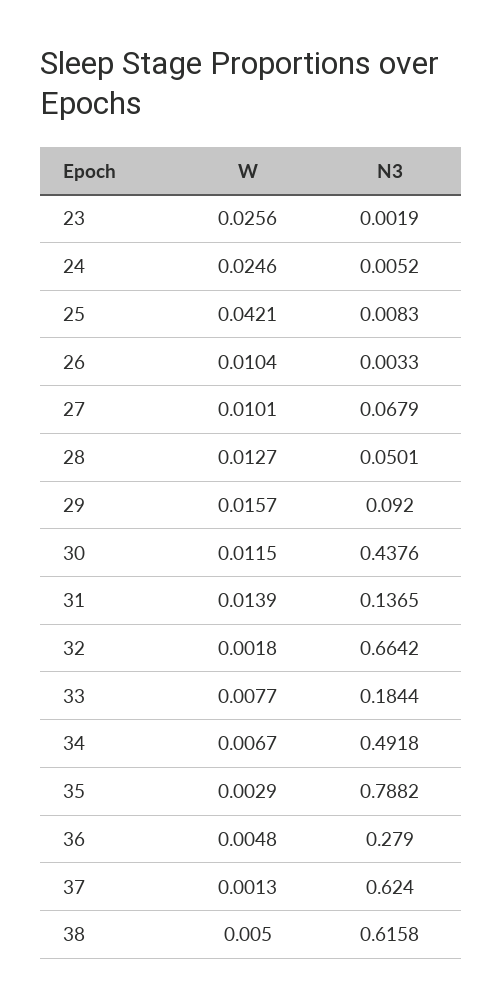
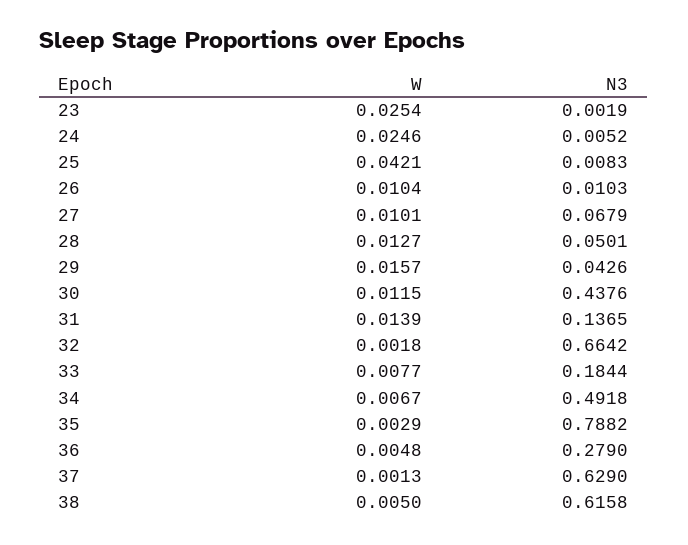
W, 23: 0.0256 -> 0.0254
N3, 26: 0.0033 -> 0.0103
N3, 29: 0.092 -> 0.0426
N3, 37: 0.624 -> 0.629

